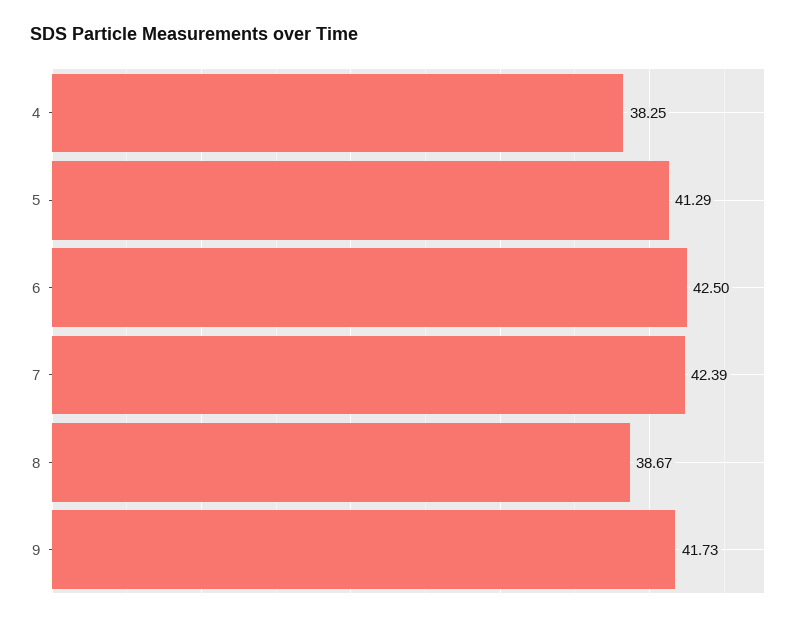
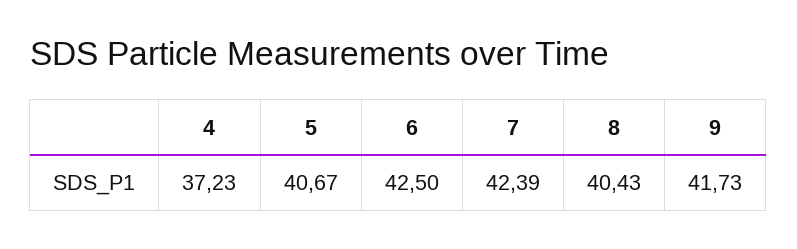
4: 38.25 -> 37.23
5: 41.29 -> 40.67
8: 38.67 -> 40.43

